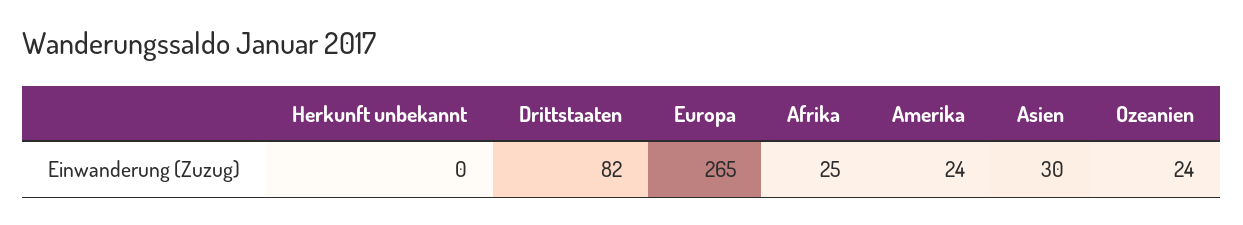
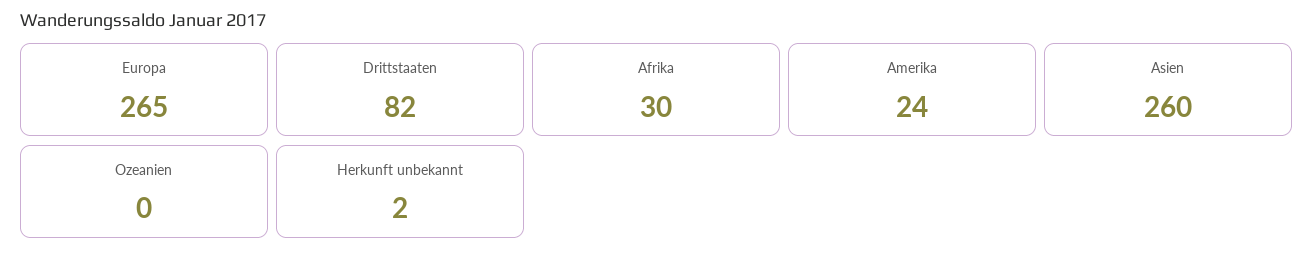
Herkunft unbekannt: 0 -> 2
Afrika: 25 -> 30
Asien: 30 -> 260
Ozeanien: 24 -> 0

